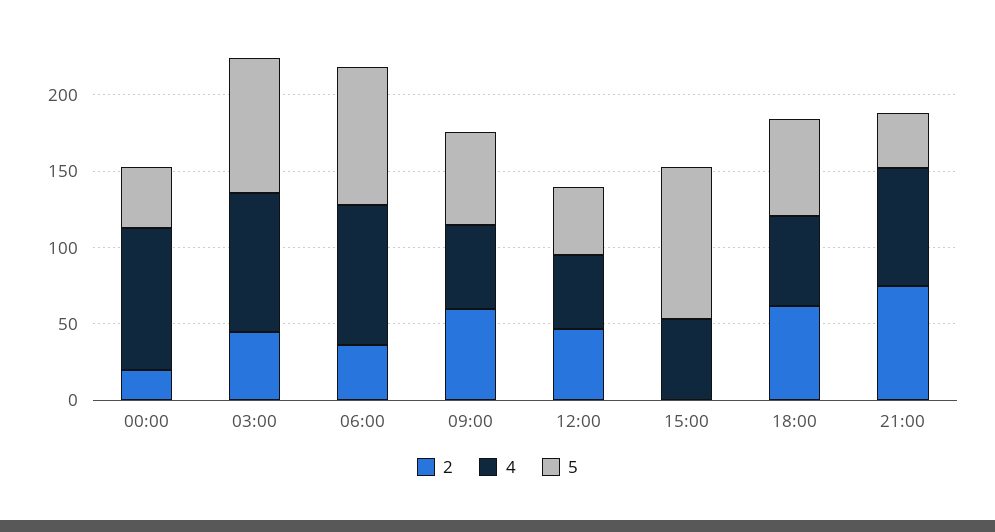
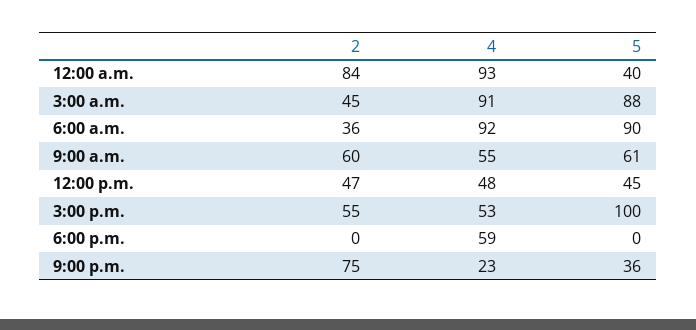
2, 00:00: 20 -> 84
2, 15:00: 0 -> 55
2, 18:00: 60 -> 0
5, 18:00: 60 -> 0
4, 21:00: 80 -> 23

